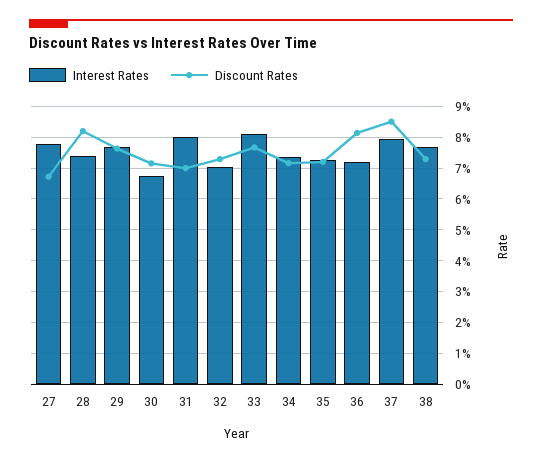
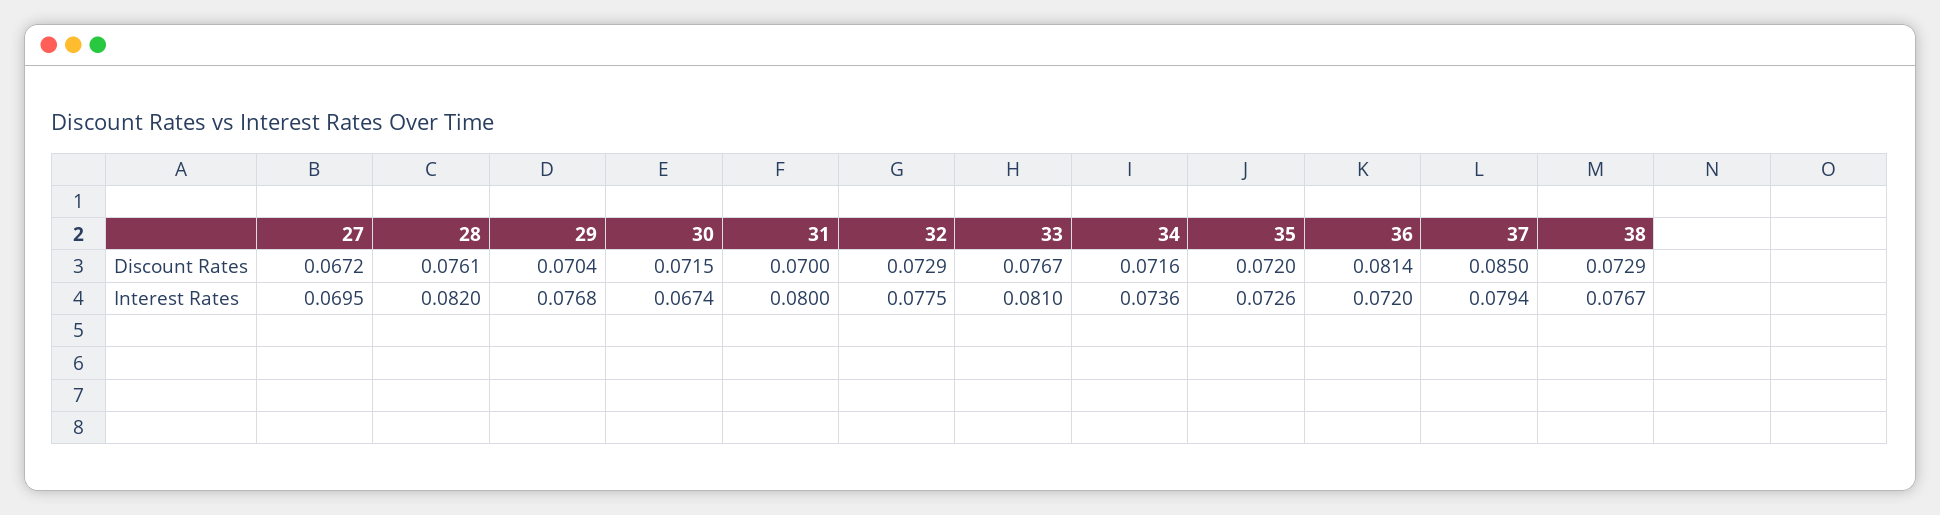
Interest Rates, 27: 0.078 -> 0.0695
Interest Rates, 28: 0.074 -> 0.082
Discount Rates, 28: 0.082 -> 0.0761
Discount Rates, 29: 0.076 -> 0.0704
Interest Rates, 32: 0.07 -> 0.0775

